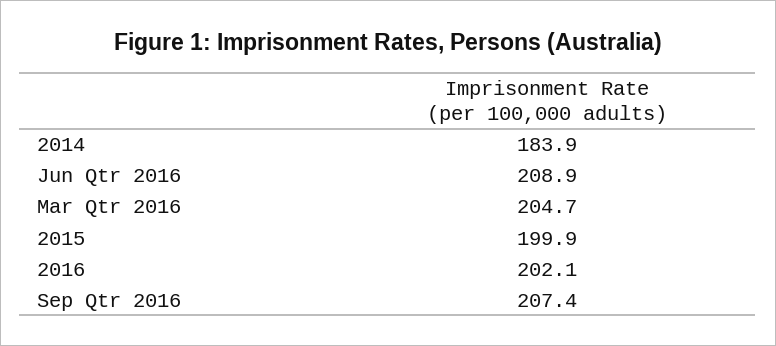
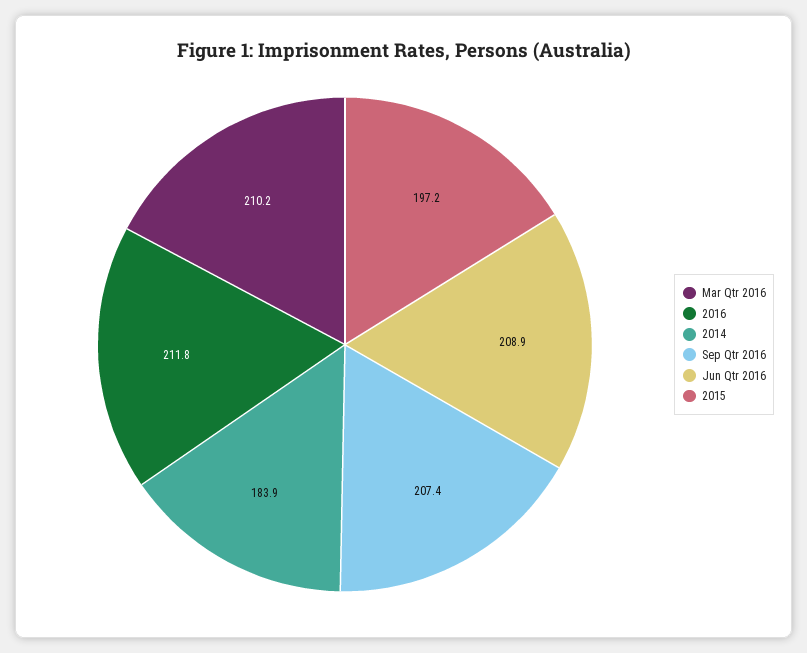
Mar Qtr 2016: 204.7 -> 210.2
2015: 199.9 -> 197.2
2016: 202.1 -> 211.8

